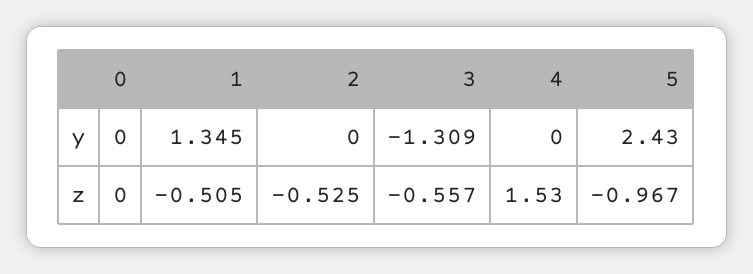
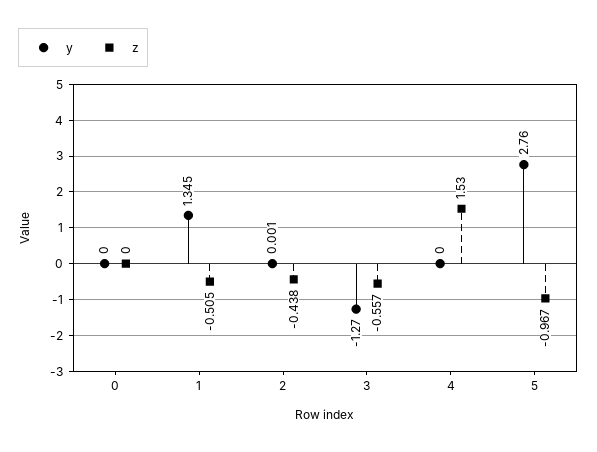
y, 2: 0 -> 0.001
y, 3: -1.309 -> -1.27
y, 5: 2.43 -> 2.76
z, 2: -0.525 -> -0.438

